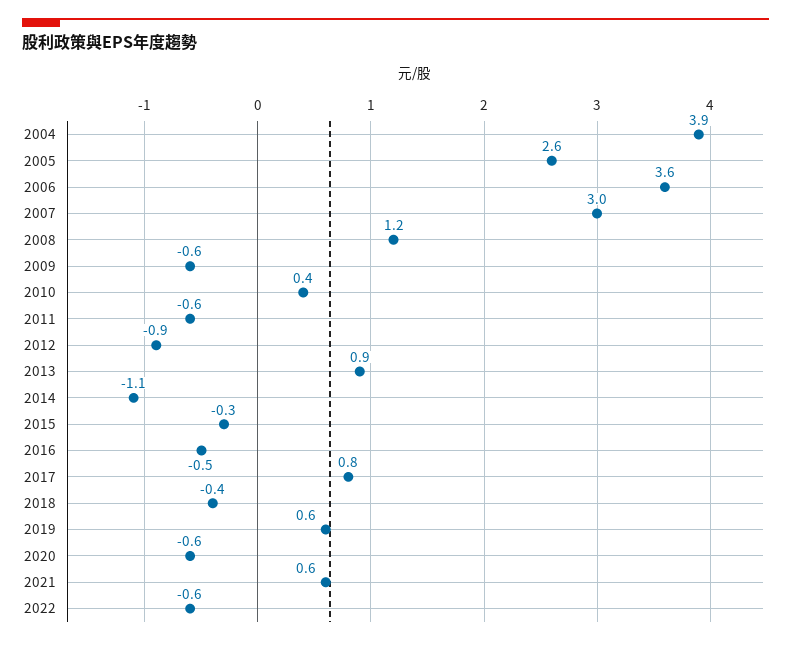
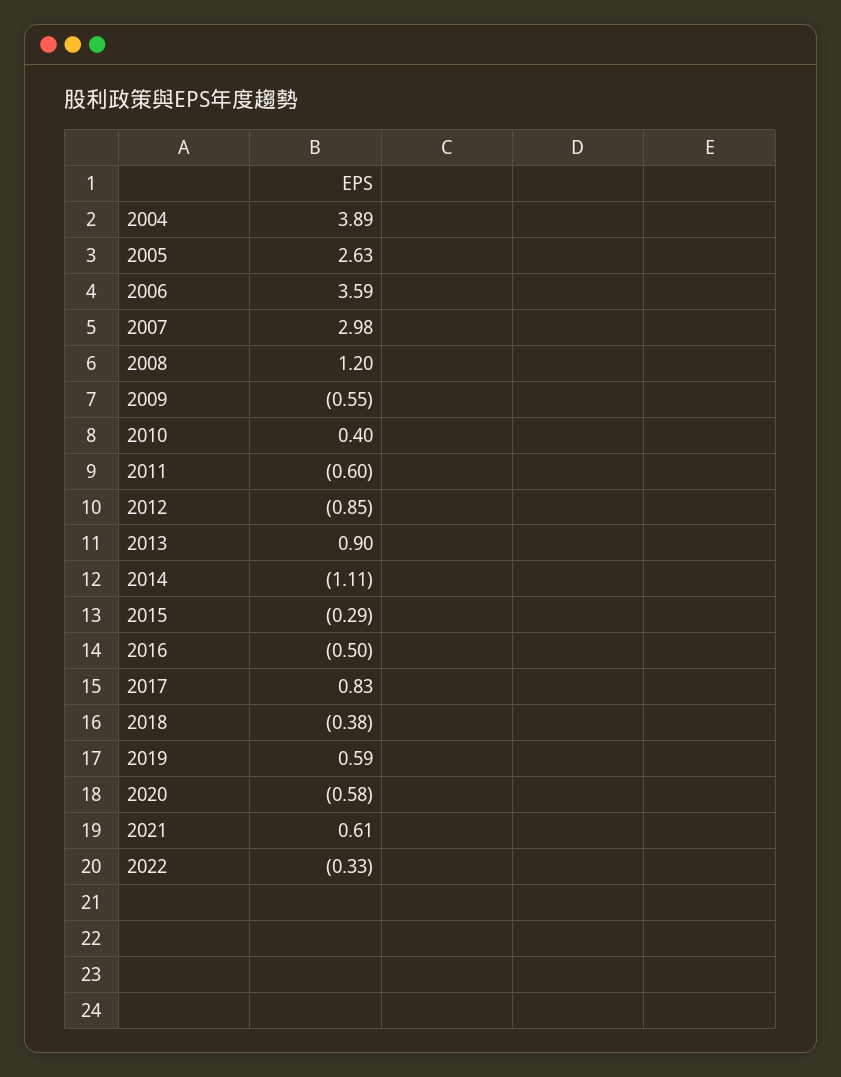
2022: -0.6 -> -0.33

